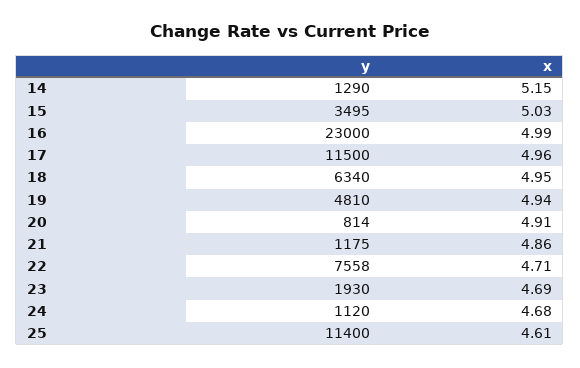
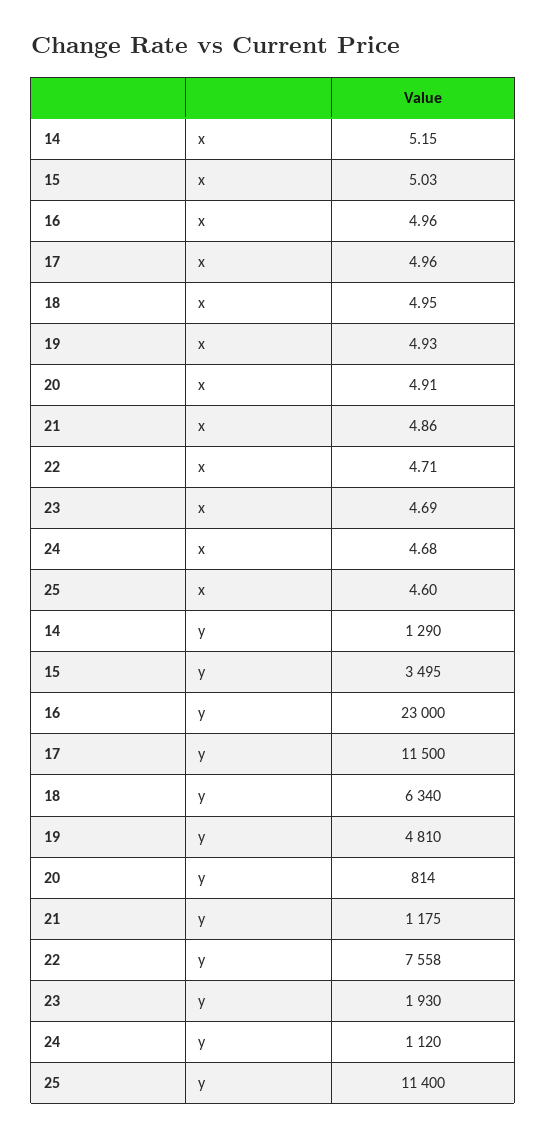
x, 16: 4.99 -> 4.96
x, 19: 4.94 -> 4.93
x, 25: 4.61 -> 4.6

